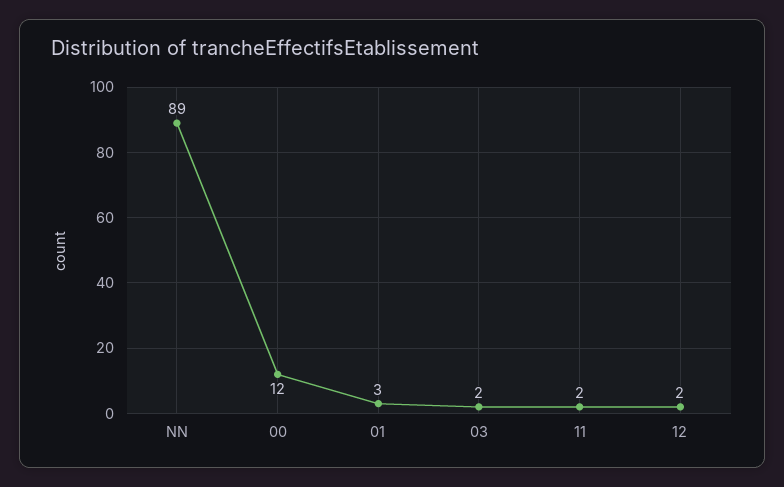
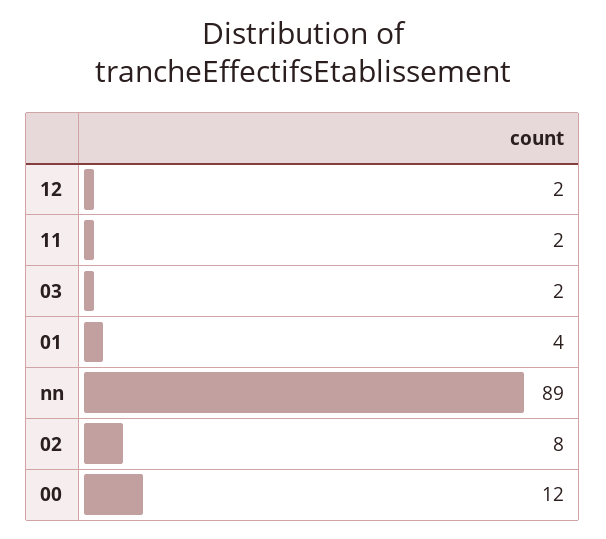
01: 3 -> 4
02: none -> 8

